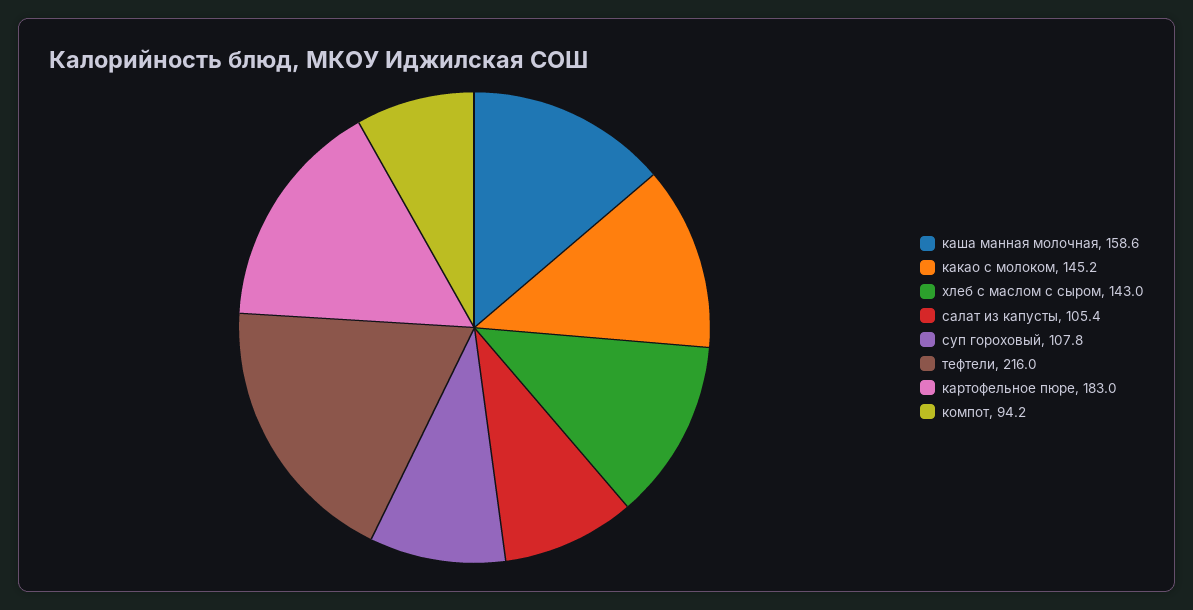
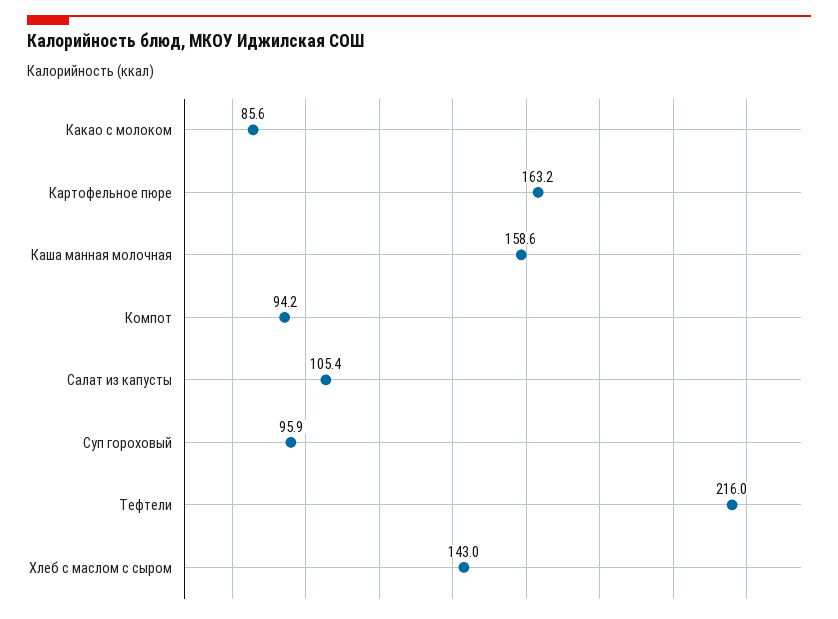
какао с молоком: 145.2 -> 85.6
суп гороховый: 107.8 -> 95.9
картофельное пюре: 183 -> 163.2

